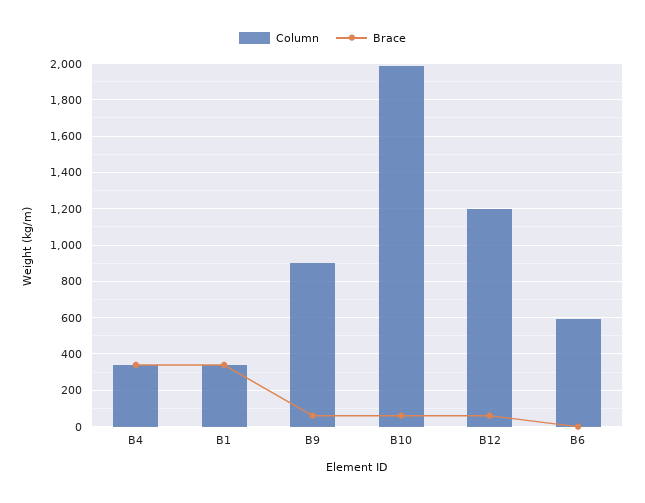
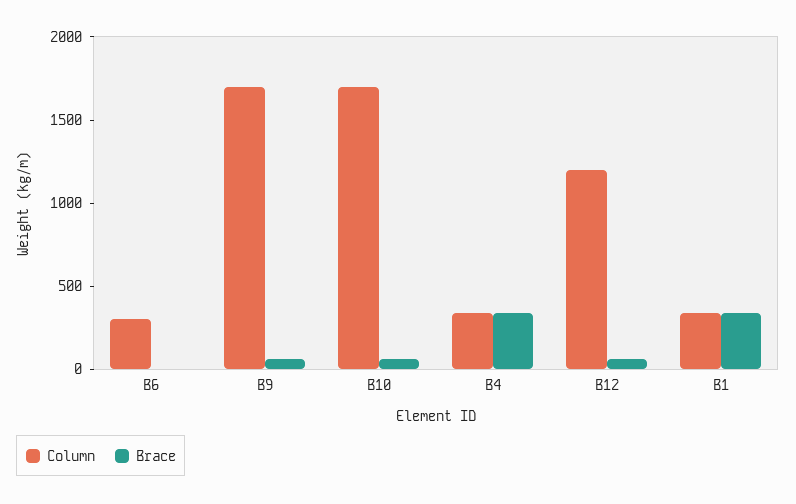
Column, B9: 900 -> 1700
Column, B10: 2000 -> 1700
Column, B6: 600 -> 300

